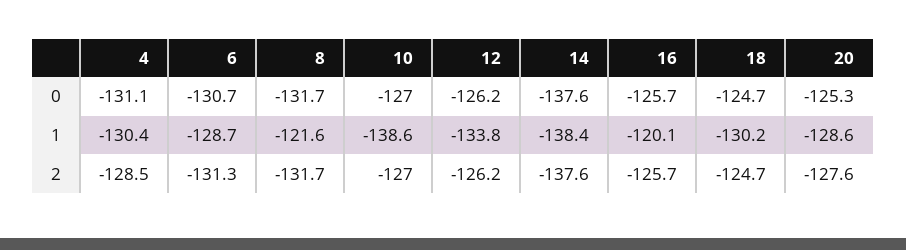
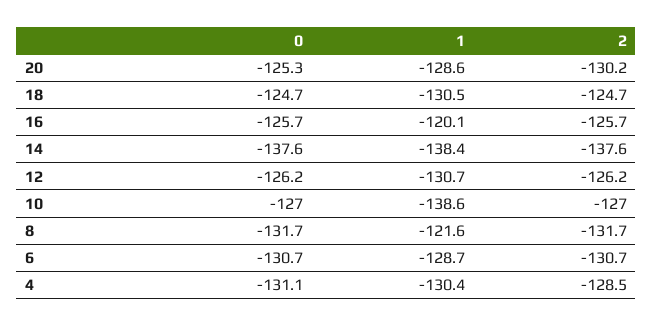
12, 1: -133.8 -> -130.7
18, 1: -130.2 -> -130.5
6, 2: -131.3 -> -130.7
20, 2: -127.6 -> -130.2

